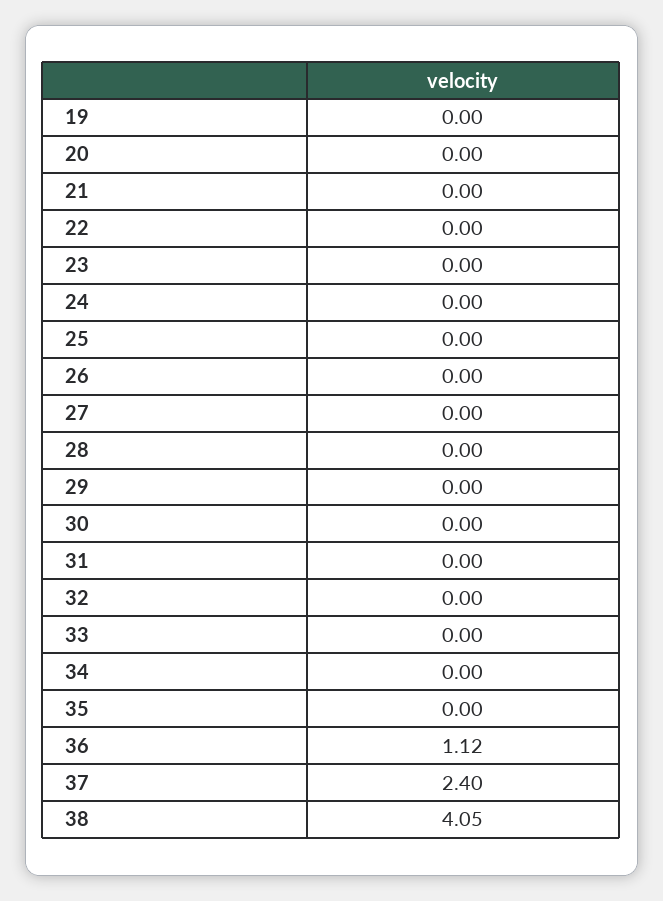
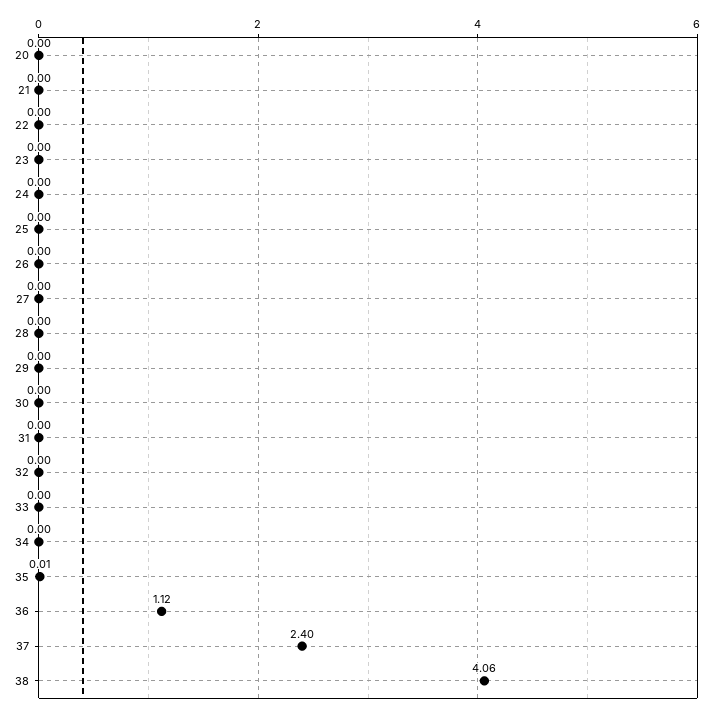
19: 0 -> none
35: 0 -> 0.01
38: 4.05 -> 4.06

